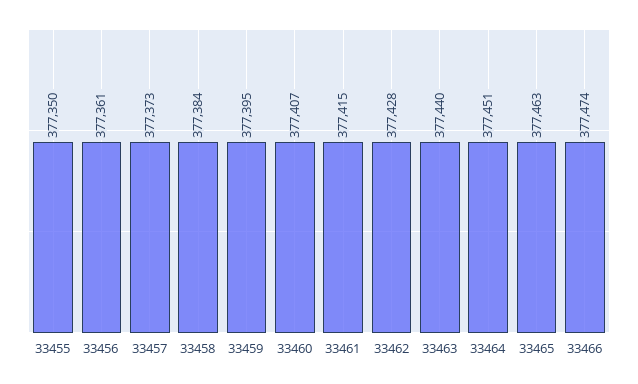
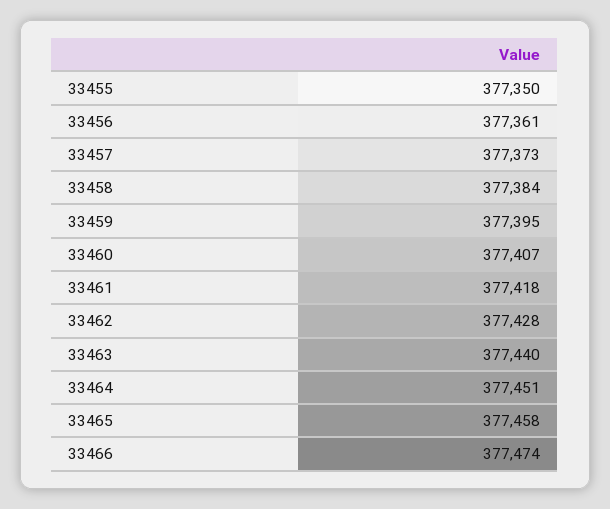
33461: 377415 -> 377418
33465: 377463 -> 377458

